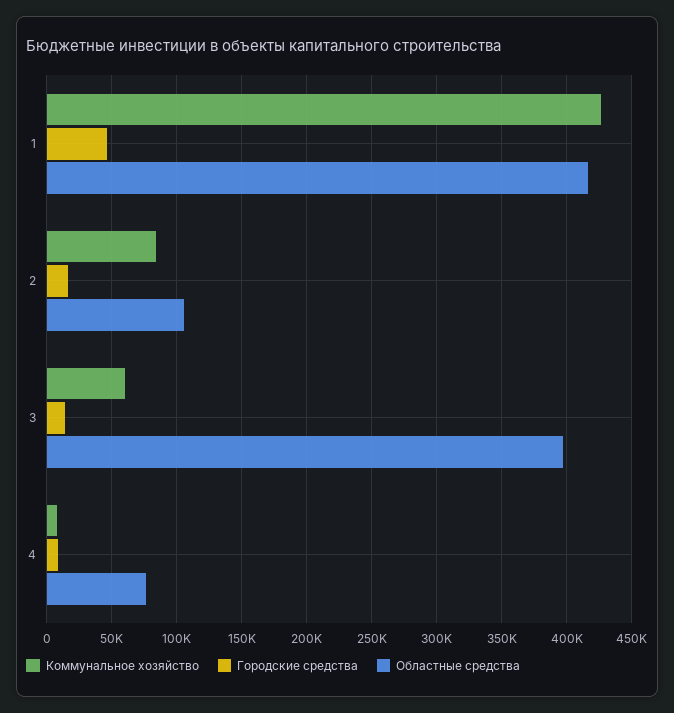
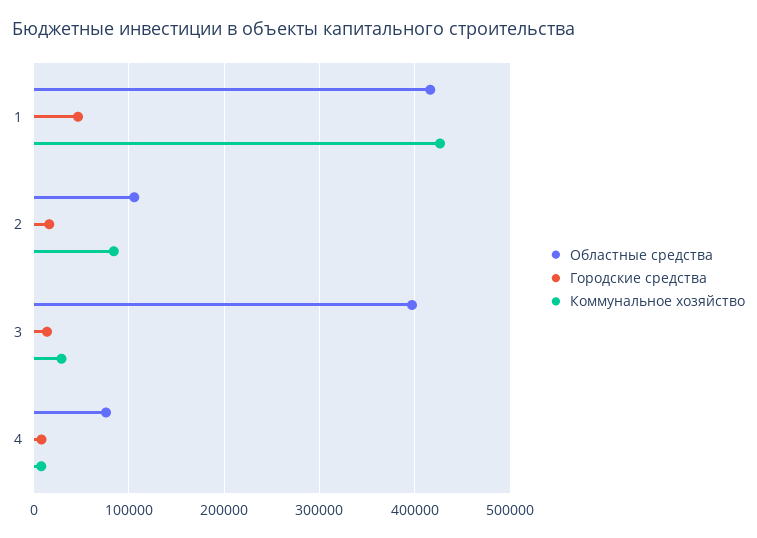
Коммунальное хозяйство, 3: 60000 -> 30000

